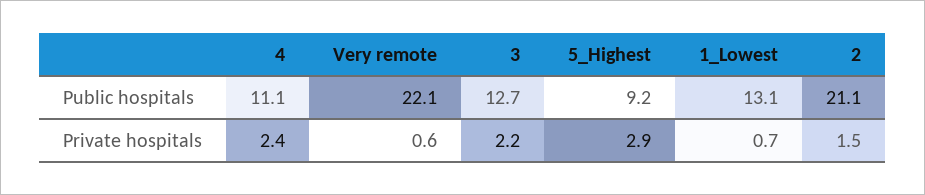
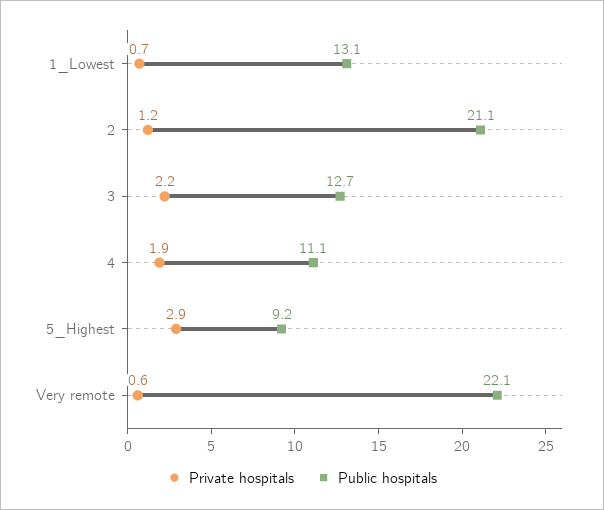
Private hospitals, 4: 2.4 -> 1.9
Private hospitals, 2: 1.5 -> 1.2

